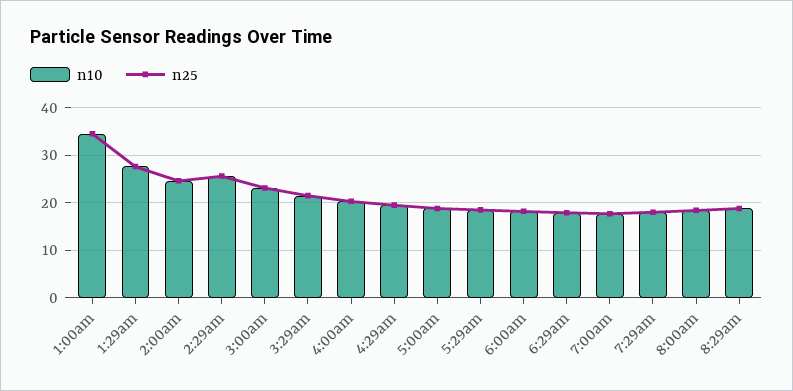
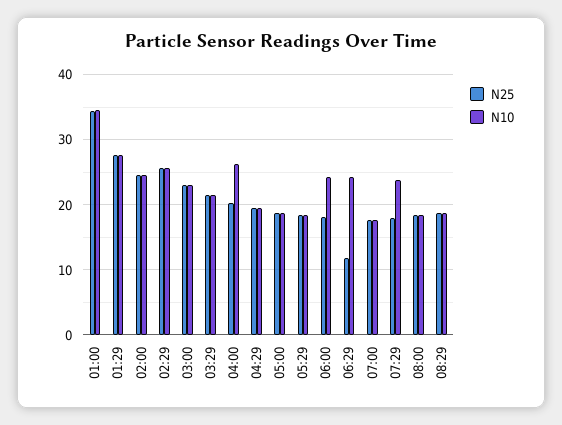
n10, 4:00am: 20 -> 26
n10, 6:00am: 18 -> 24
n10, 6:29am: 18 -> 24
n25, 6:29am: 18 -> 12
n10, 7:29am: 18 -> 24

